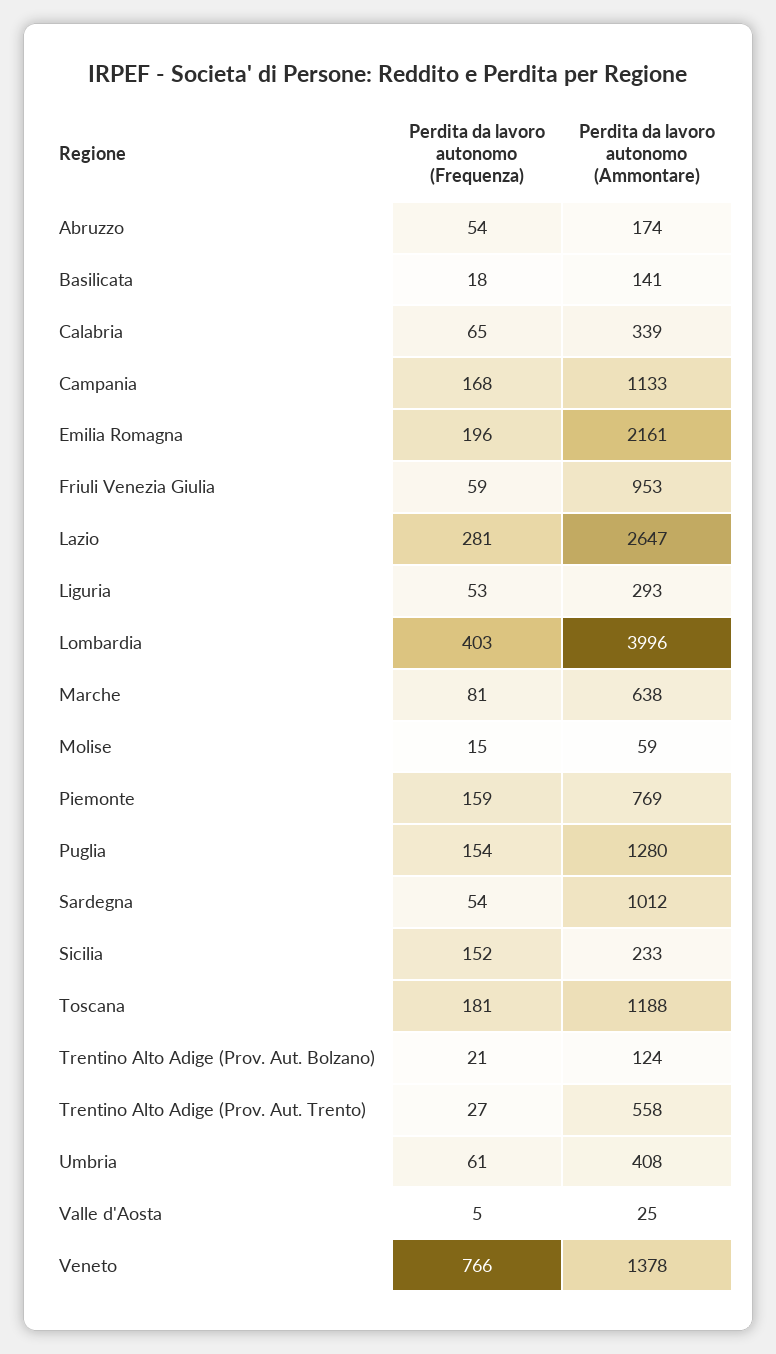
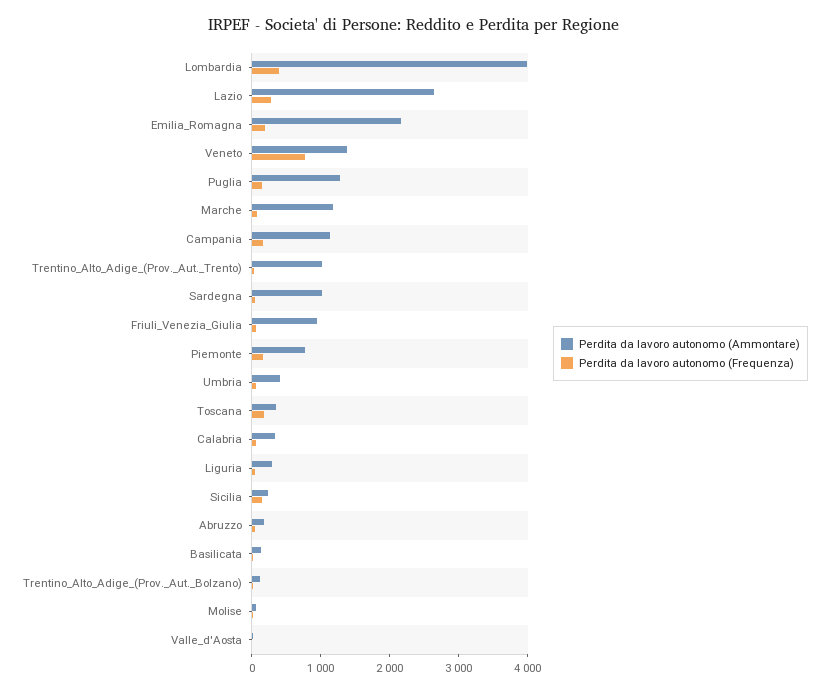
Perdita da lavoro autonomo (Ammontare), Marche: 638 -> 1200
Perdita da lavoro autonomo (Ammontare), Toscana: 1188 -> 400
Perdita da lavoro autonomo (Ammontare), Trentino Alto Adige (Prov. Aut. Trento): 558 -> 1000

